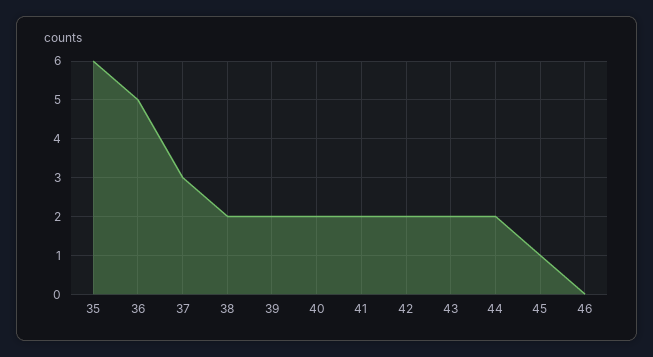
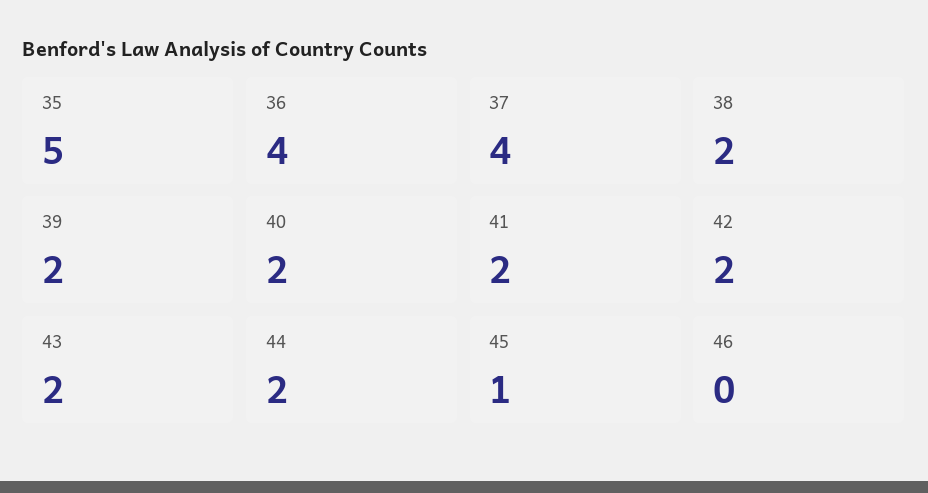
35: 6 -> 5
36: 5 -> 4
37: 3 -> 4

